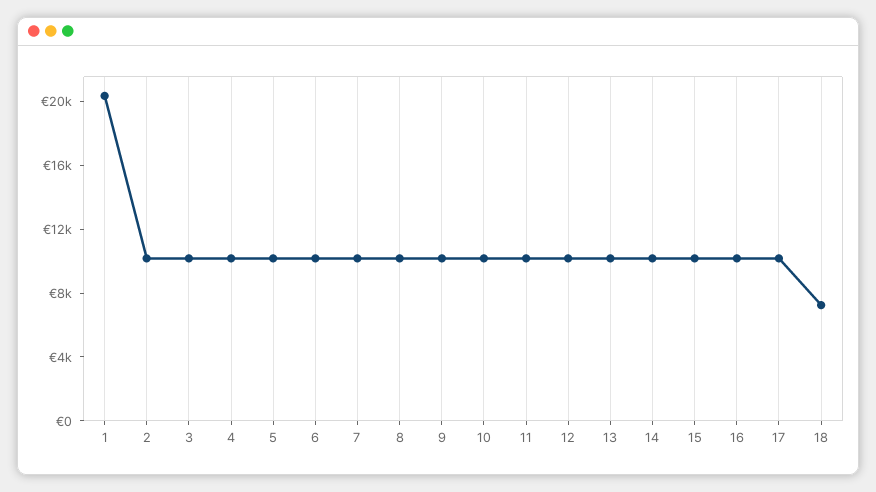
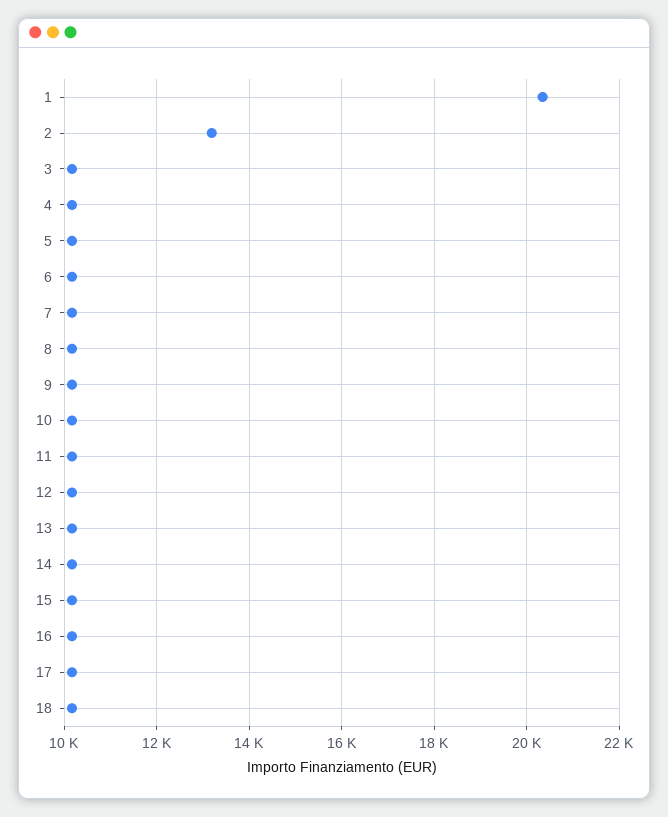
2: 10000 -> 13200
18: 7000 -> 10200

